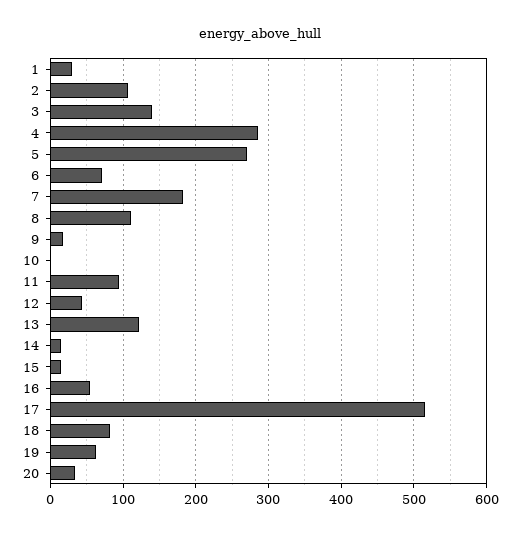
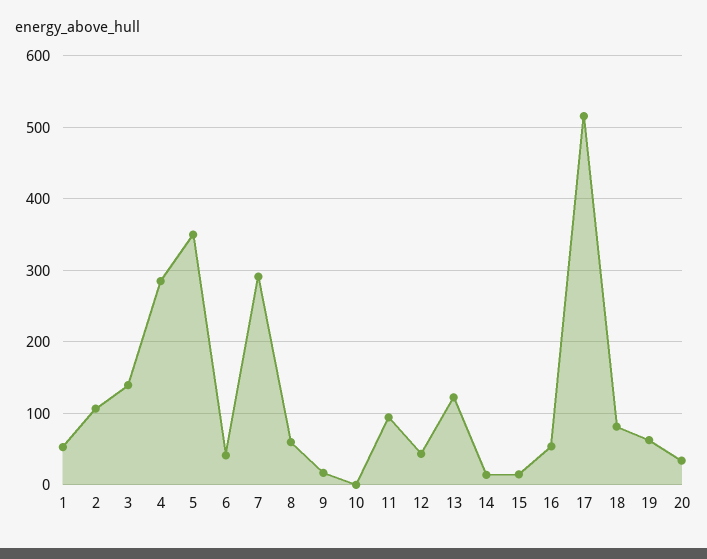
1: 30 -> 50
5: 270 -> 350
6: 70 -> 40
7: 180 -> 290
8: 110 -> 60

